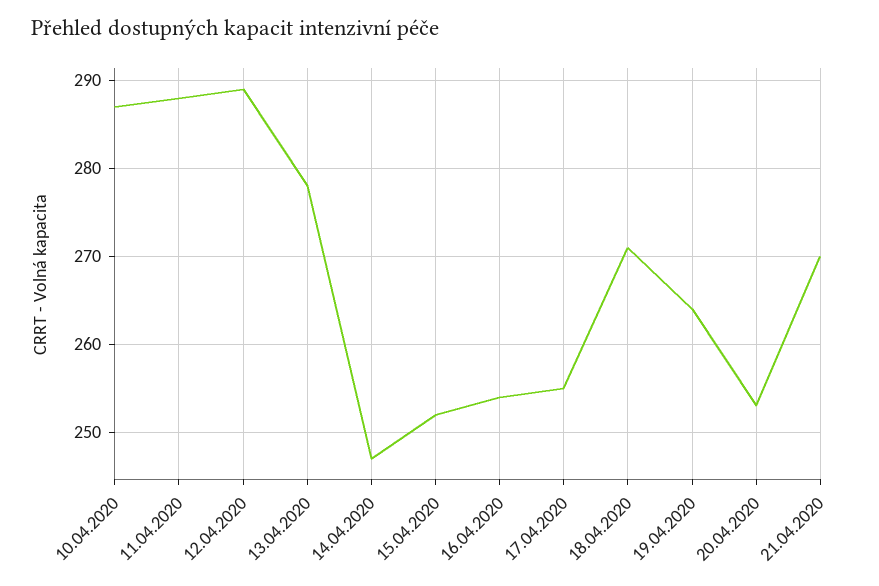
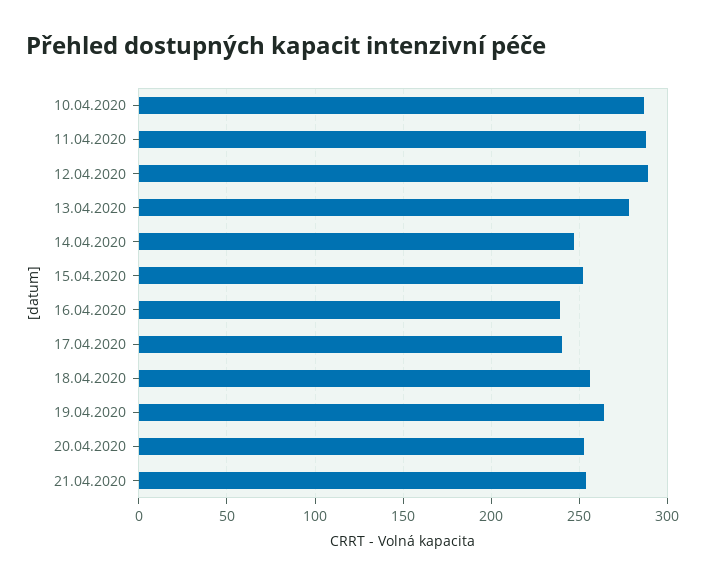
16.04.2020: 254 -> 240
17.04.2020: 255 -> 240
18.04.2020: 271 -> 255
21.04.2020: 270 -> 255

